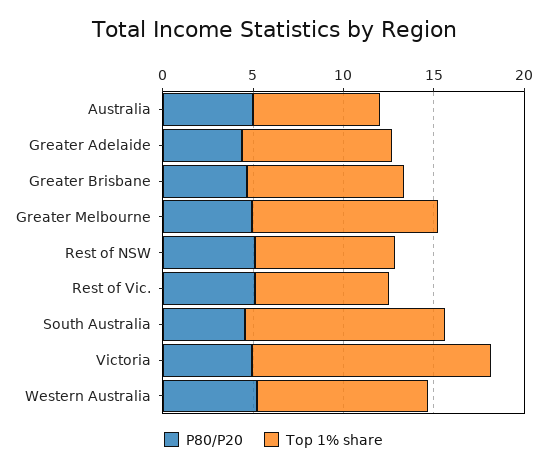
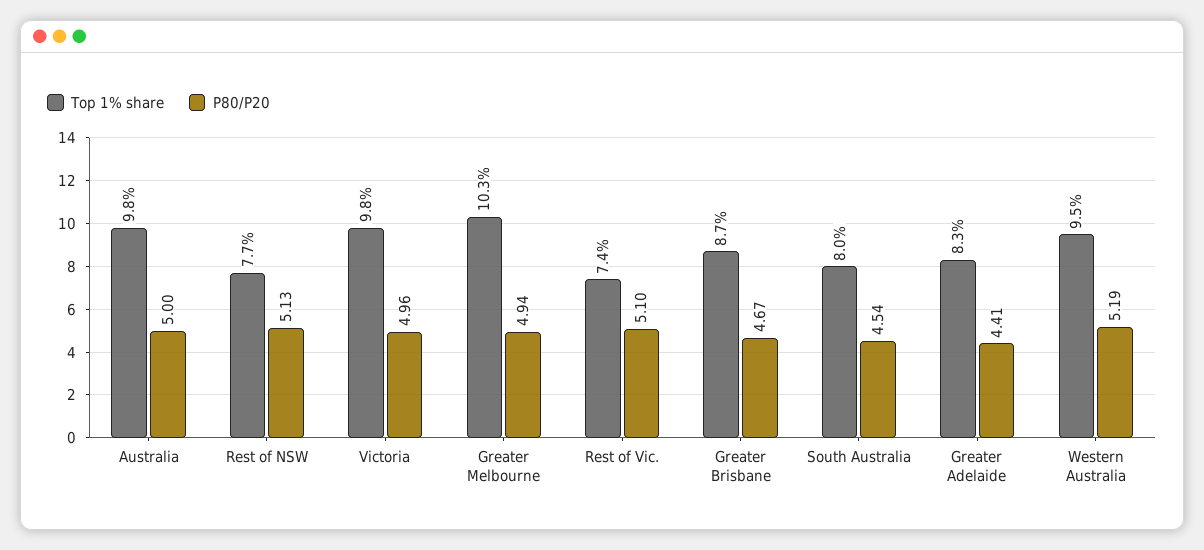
Top 1% share, Australia: 7 -> 9.8
Top 1% share, South Australia: 11 -> 8
Top 1% share, Victoria: 13 -> 9.8

